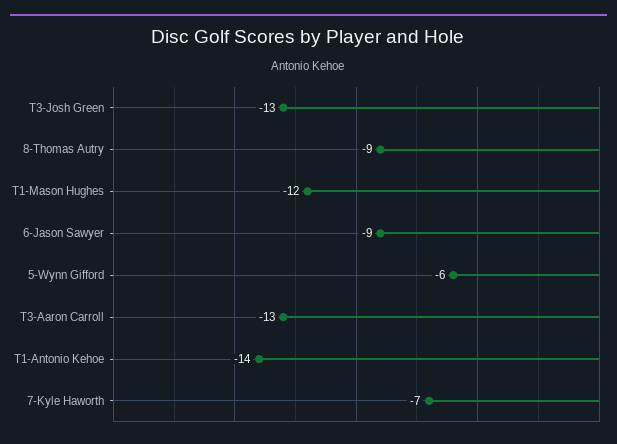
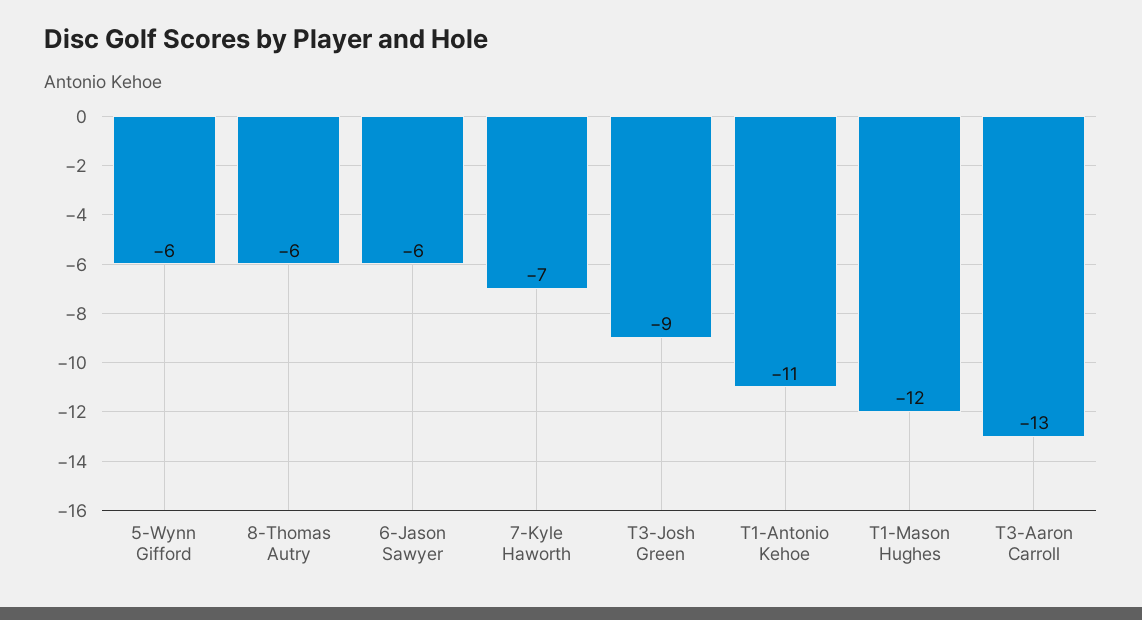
T3-Josh Green: -13 -> -9
8-Thomas Autry: -9 -> -6
6-Jason Sawyer: -9 -> -6
T1-Antonio Kehoe: -14 -> -11

